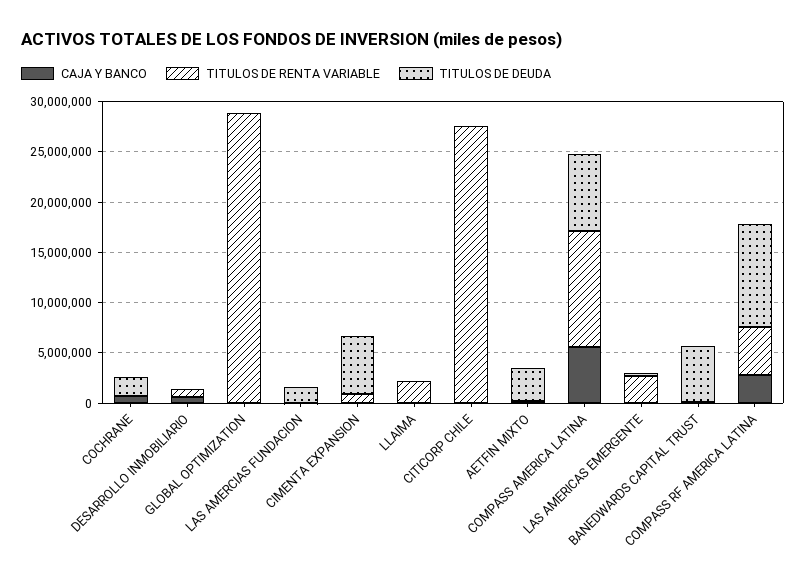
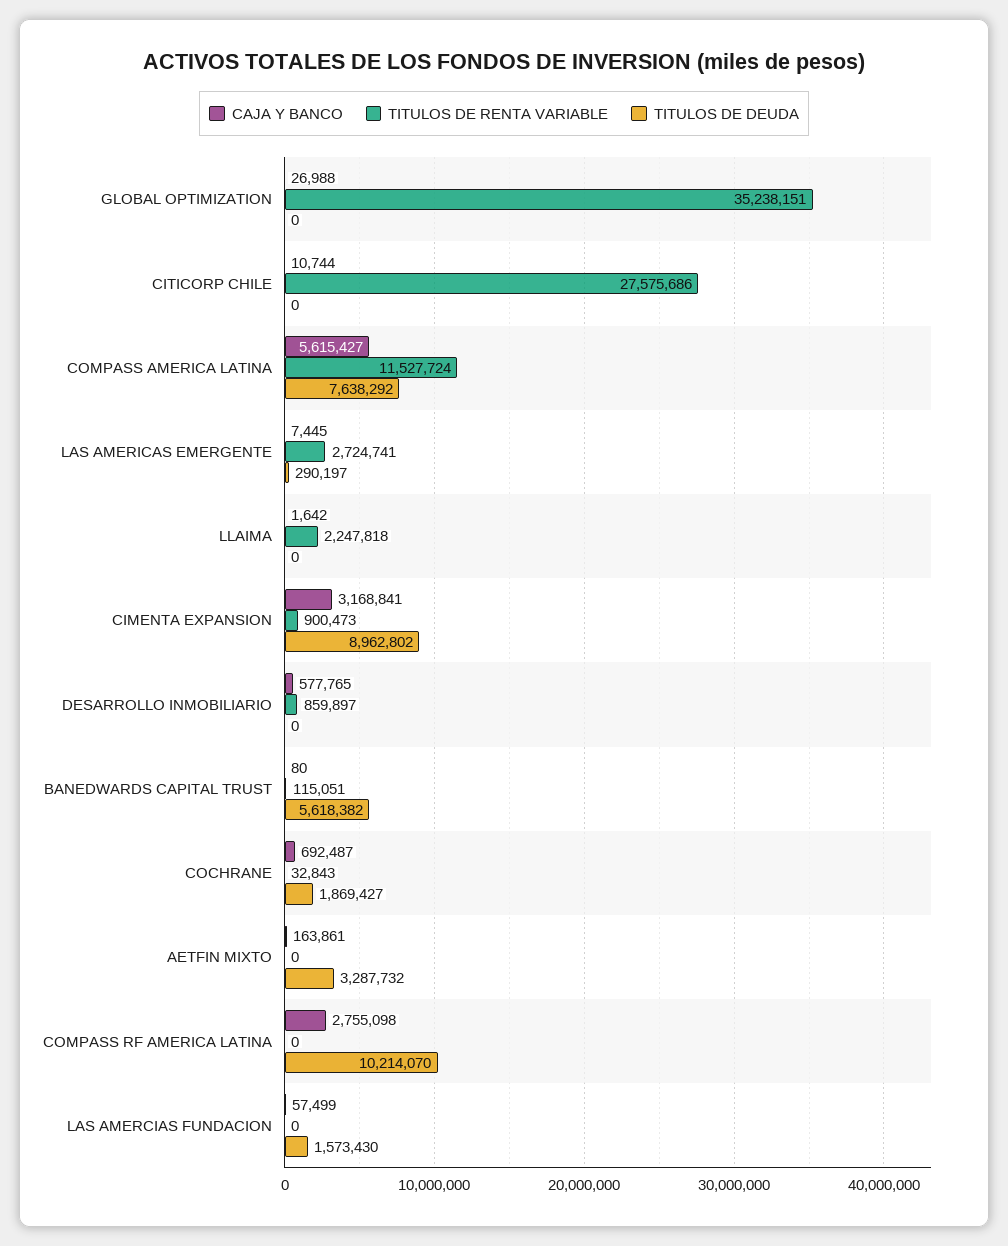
TITULOS DE RENTA VARIABLE, GLOBAL OPTIMIZATION: 29000000 -> 35238151
CAJA Y BANCO, CIMENTA EXPANSION: 0 -> 3168841
TITULOS DE DEUDA, CIMENTA EXPANSION: 6000000 -> 8962802
TITULOS DE RENTA VARIABLE, COMPASS RF AMERICA LATINA: 5000000 -> 0

